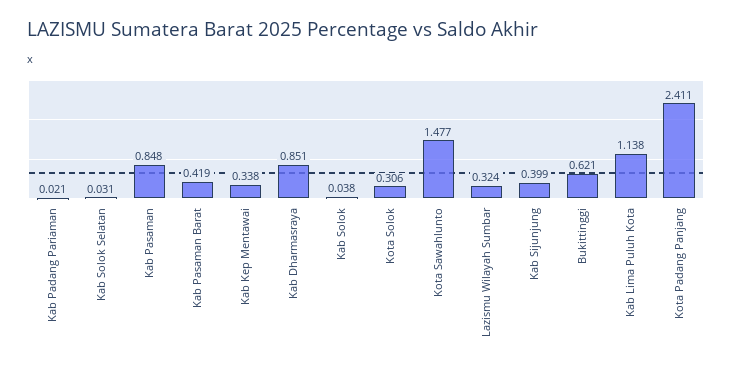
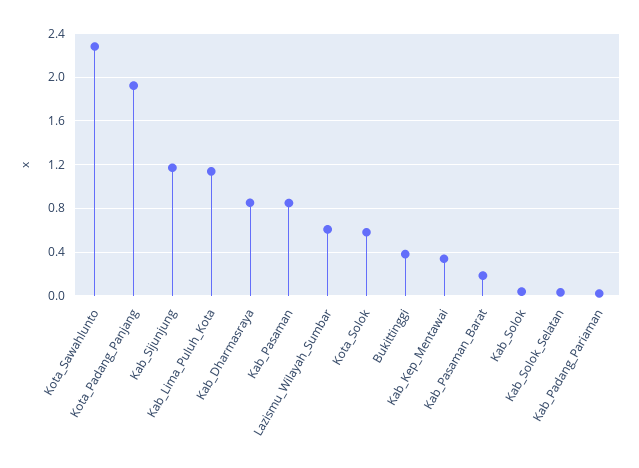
Kab Pasaman Barat: 0.419 -> 0.2
Kota Solok: 0.306 -> 0.6
Kota Sawahlunto: 1.477 -> 2.3
Lazismu Wilayah Sumbar: 0.324 -> 0.6
Kab Sijunjung: 0.399 -> 1.2
Bukittinggi: 0.621 -> 0.4
Kota Padang Panjang: 2.411 -> 1.9

